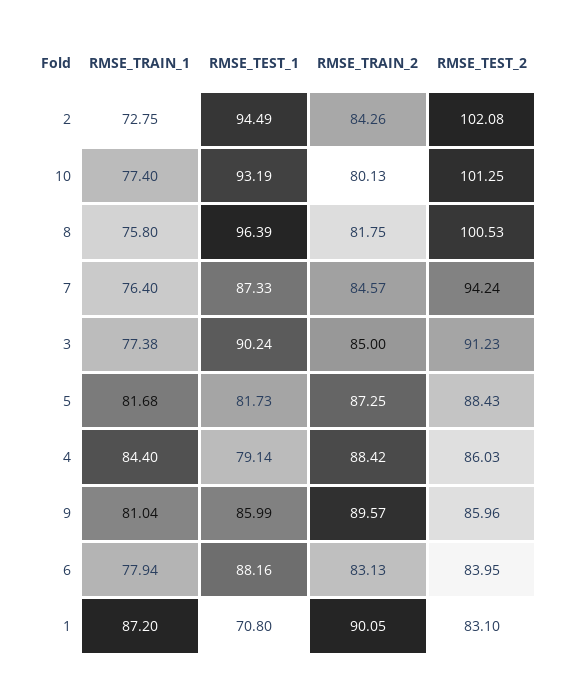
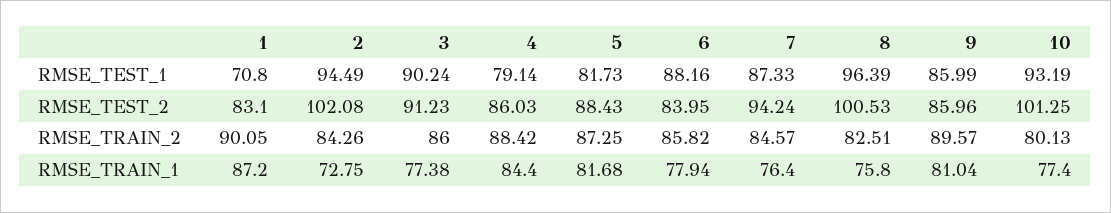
RMSE_TRAIN_2, 8: 81.75 -> 82.51
RMSE_TRAIN_2, 3: 85 -> 86
RMSE_TRAIN_2, 6: 83.13 -> 85.82

